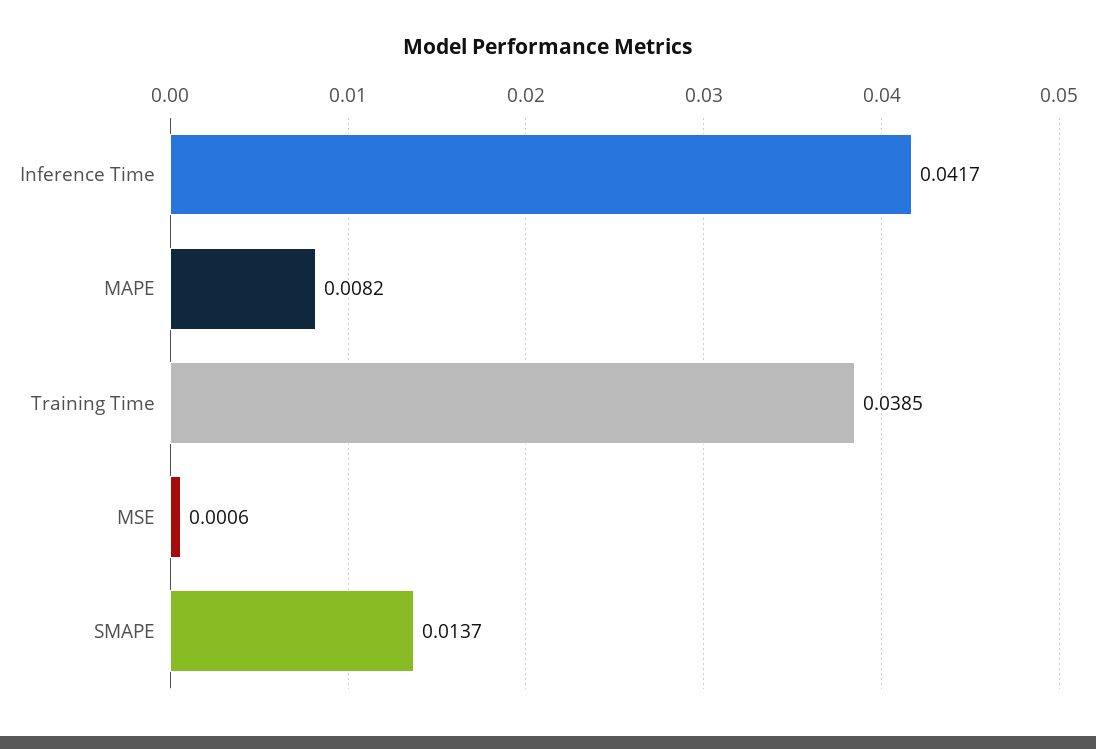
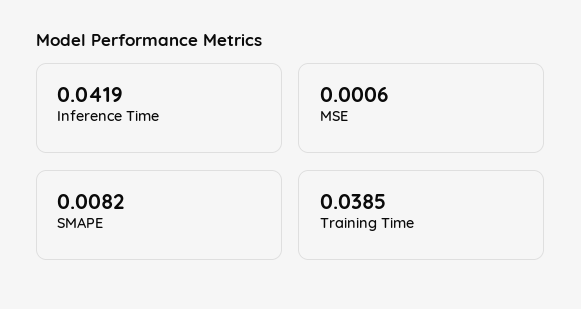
Inference Time: 0.0417 -> 0.0419
MAPE: 0.0082 -> none
SMAPE: 0.0137 -> 0.0082

